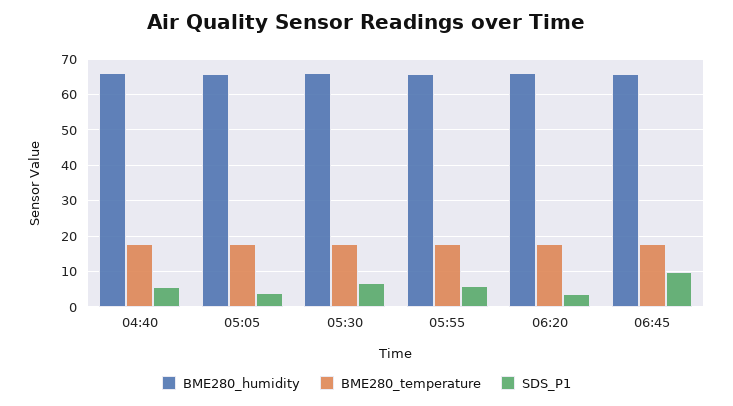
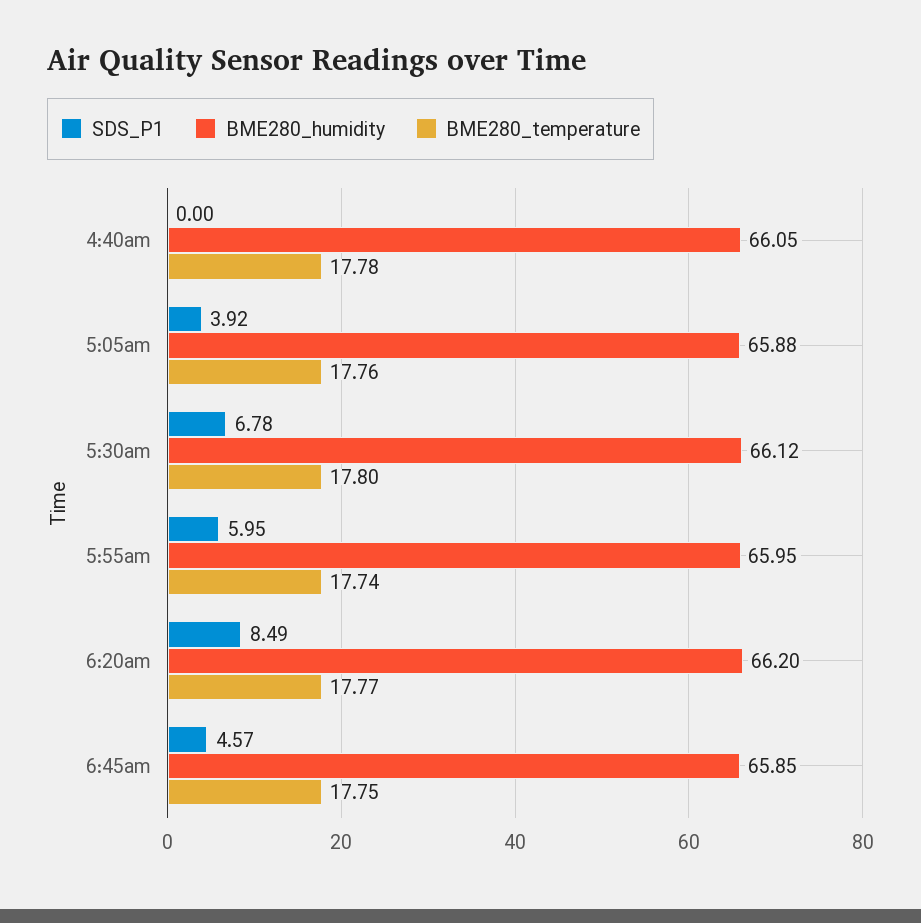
SDS_P1, 04:40: 6 -> 0
SDS_P1, 06:20: 4 -> 8.49
SDS_P1, 06:45: 10 -> 4.57

